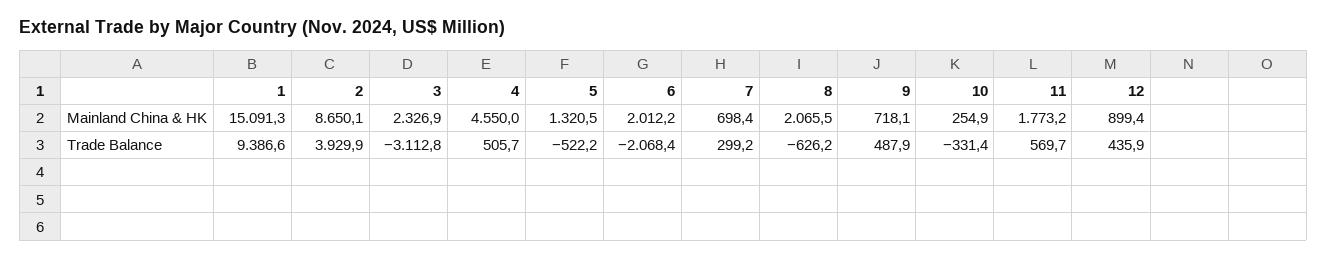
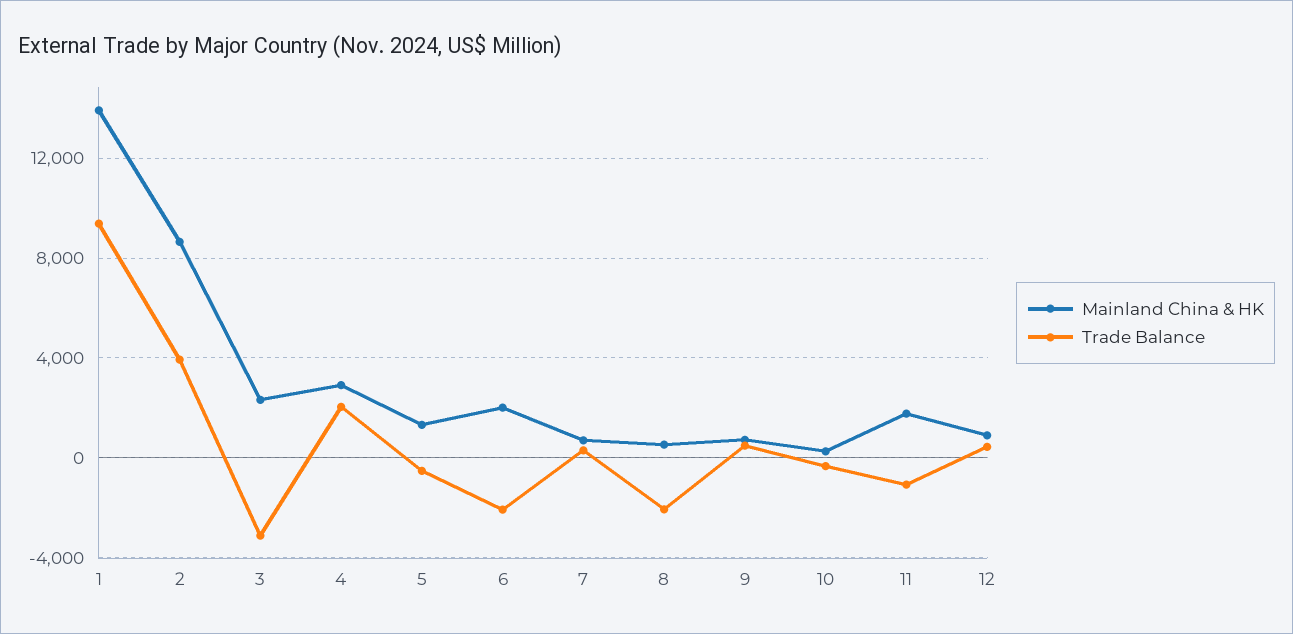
Mainland China & HK, 1: 15091.3 -> 14000
Mainland China & HK, 4: 4550 -> 3000
Mainland China & HK, 8: 2065.5 -> 500
Trade Balance, 4: 505.7 -> 2000
Trade Balance, 8: -626.2 -> -2000
Trade Balance, 11: 569.7 -> -1000

